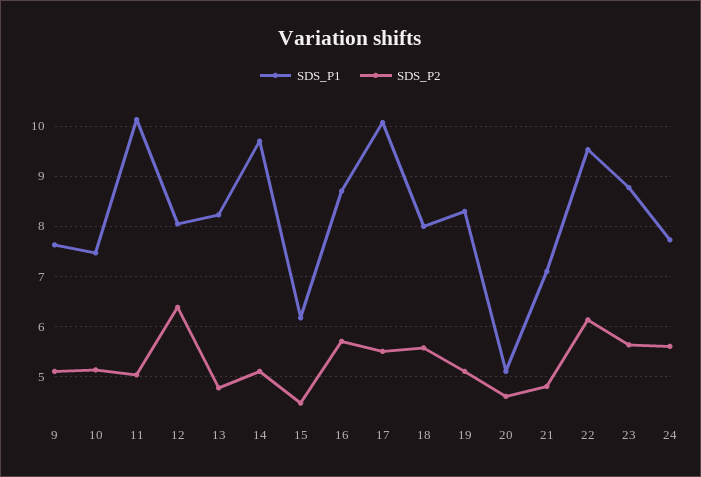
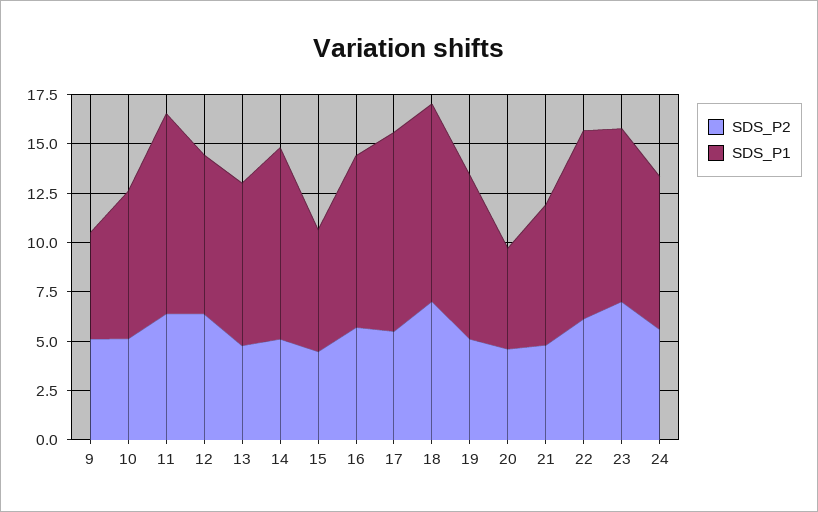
SDS_P1, 9: 7.6 -> 5.5
SDS_P2, 11: 5 -> 6.5
SDS_P1, 18: 8 -> 10
SDS_P2, 18: 5.6 -> 7
SDS_P2, 23: 5.6 -> 7

